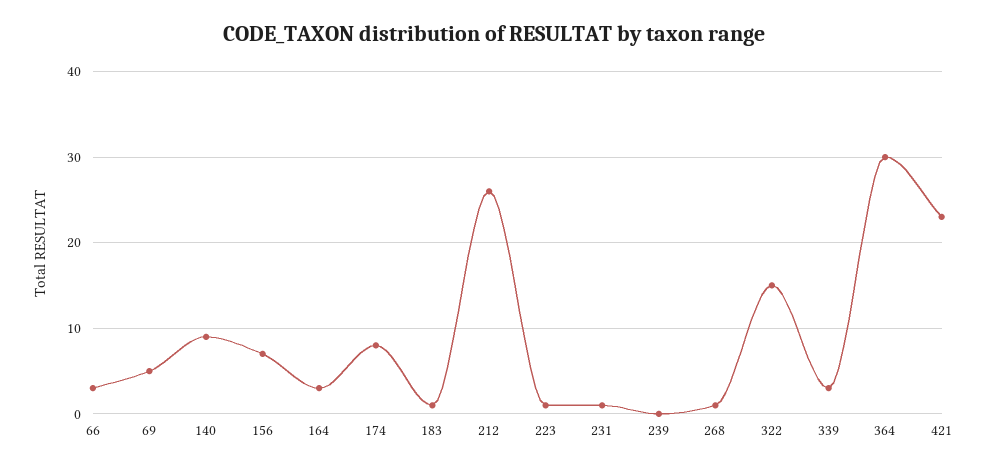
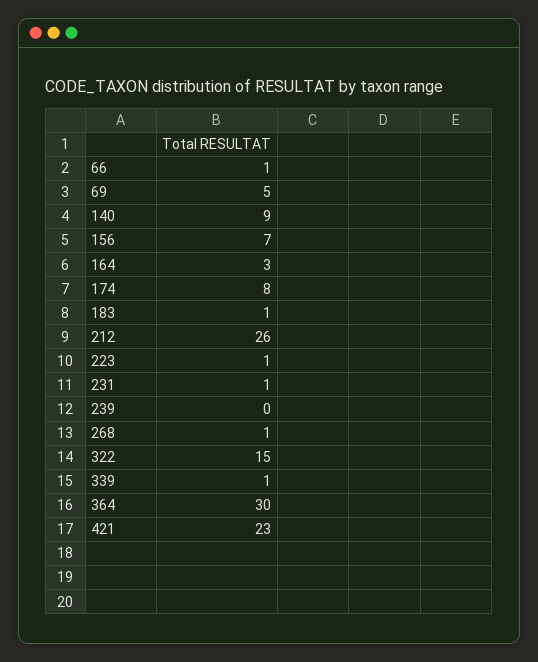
66: 3 -> 1
339: 3 -> 1

